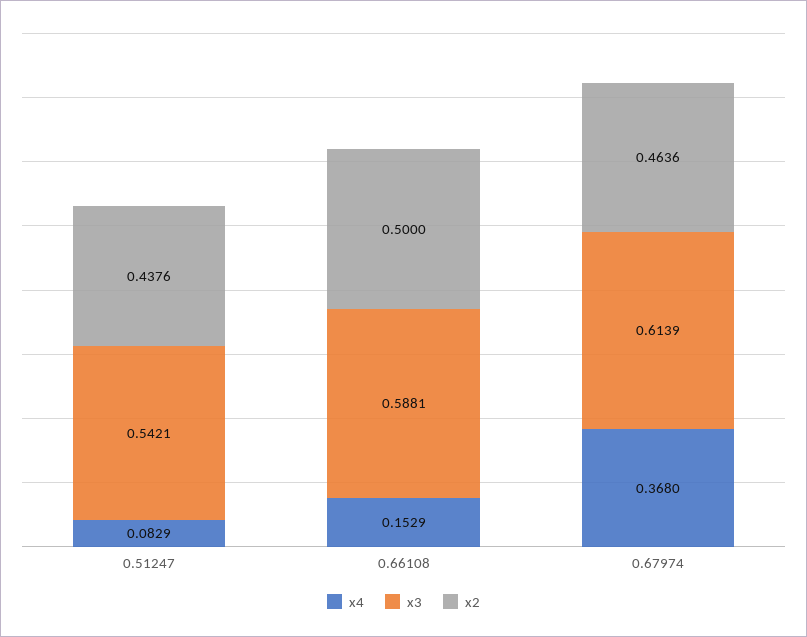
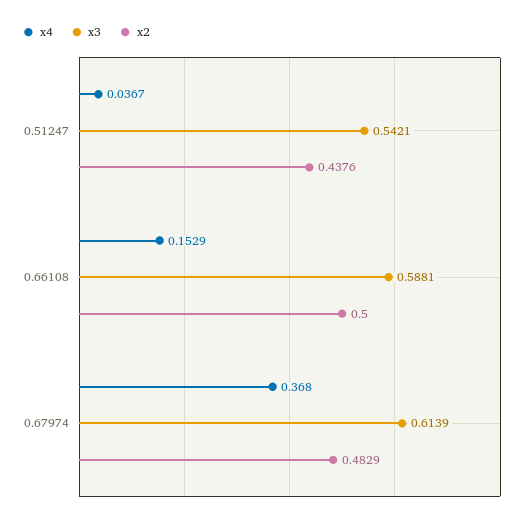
x4, 0.51247: 0.0829 -> 0.0367
x2, 0.67974: 0.4636 -> 0.4829

